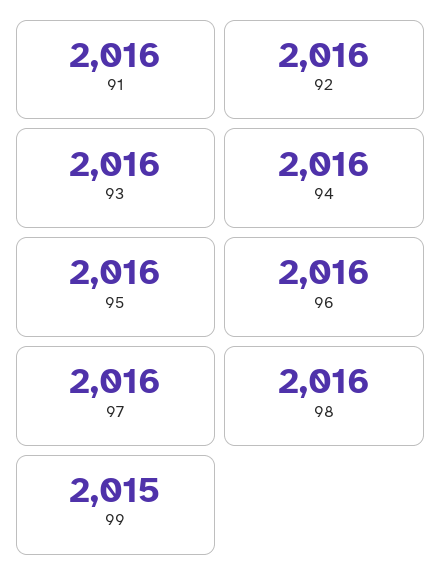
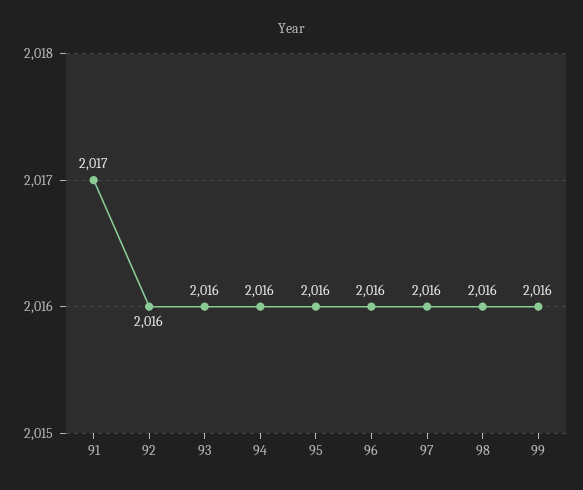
91: 2016 -> 2017
99: 2015 -> 2016

